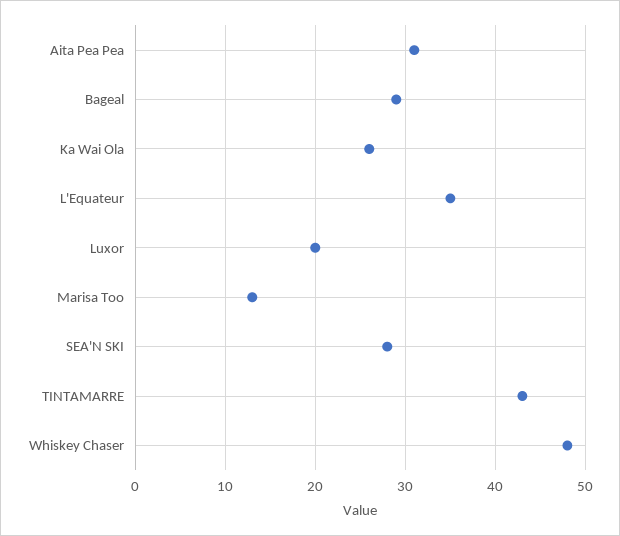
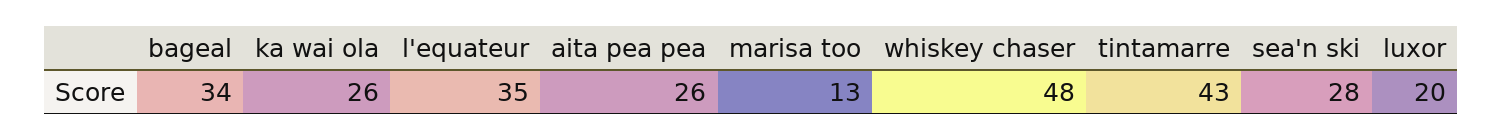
Aita Pea Pea: 31 -> 26
Bageal: 29 -> 34

